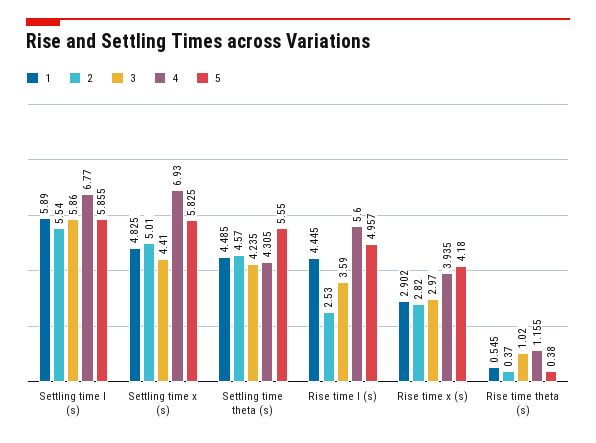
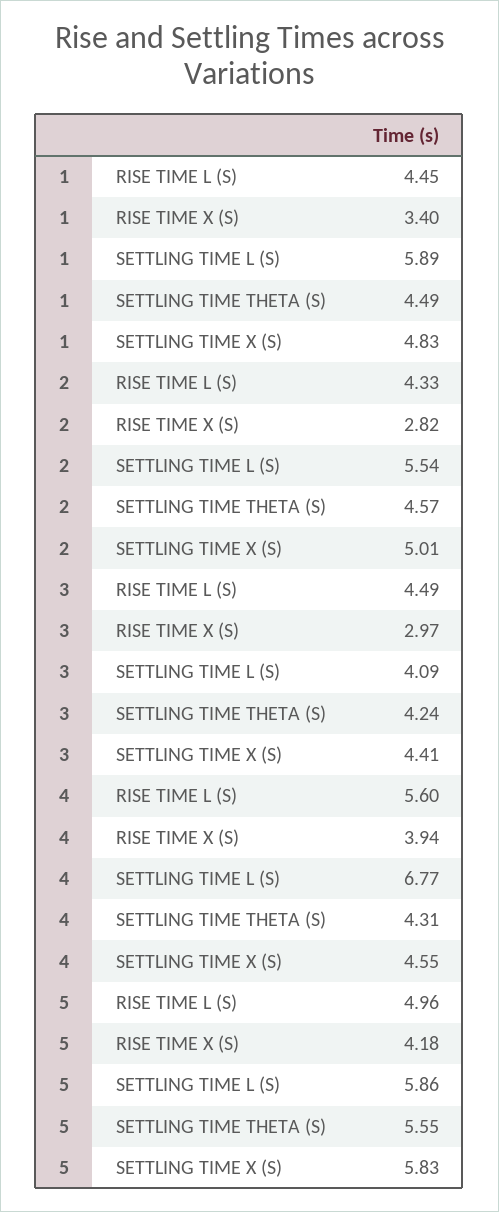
3, Settling time l (s): 5.86 -> 4.09
4, Settling time x (s): 6.93 -> 4.55
2, Rise time l (s): 2.53 -> 4.33
3, Rise time l (s): 3.59 -> 4.49
1, Rise time x (s): 2.902 -> 3.4
1, Rise time theta (s): 0.545 -> none
2, Rise time theta (s): 0.37 -> none
3, Rise time theta (s): 1.02 -> none
4, Rise time theta (s): 1.155 -> none
5, Rise time theta (s): 0.38 -> none

